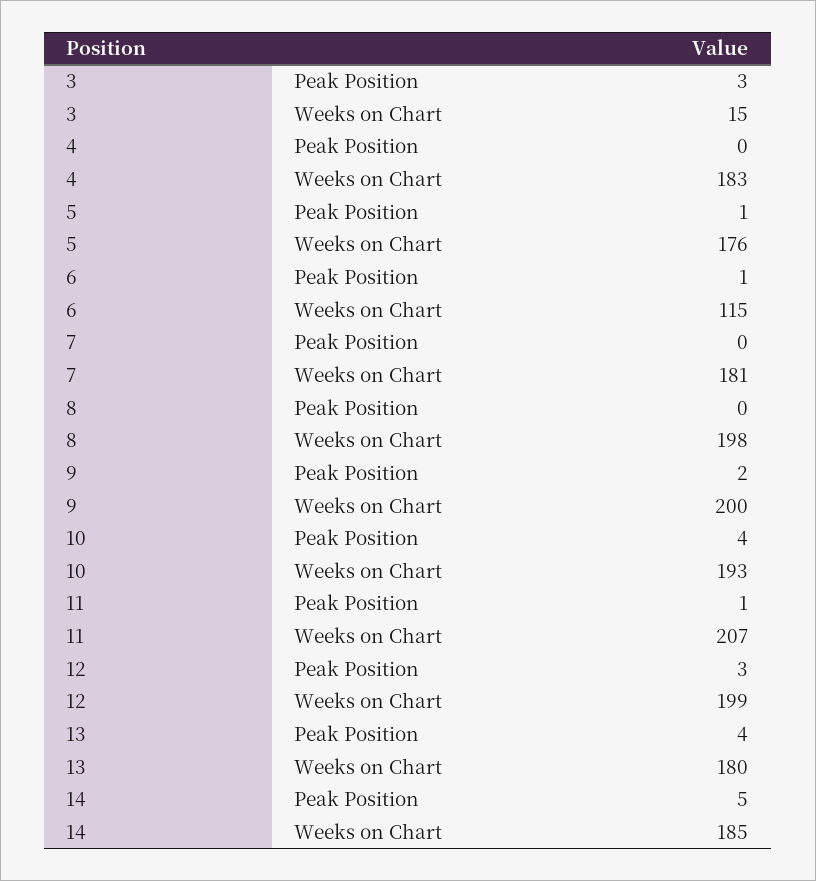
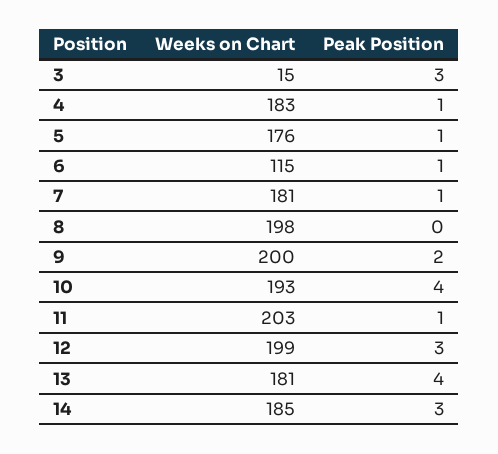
4, Peak Position: 0 -> 1
7, Peak Position: 0 -> 1
11, Weeks on Chart: 207 -> 203
13, Weeks on Chart: 180 -> 181
14, Peak Position: 5 -> 3

